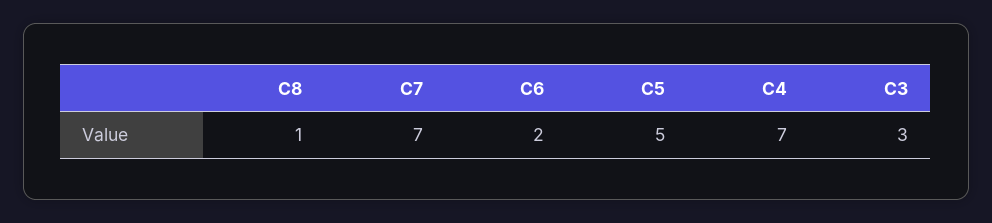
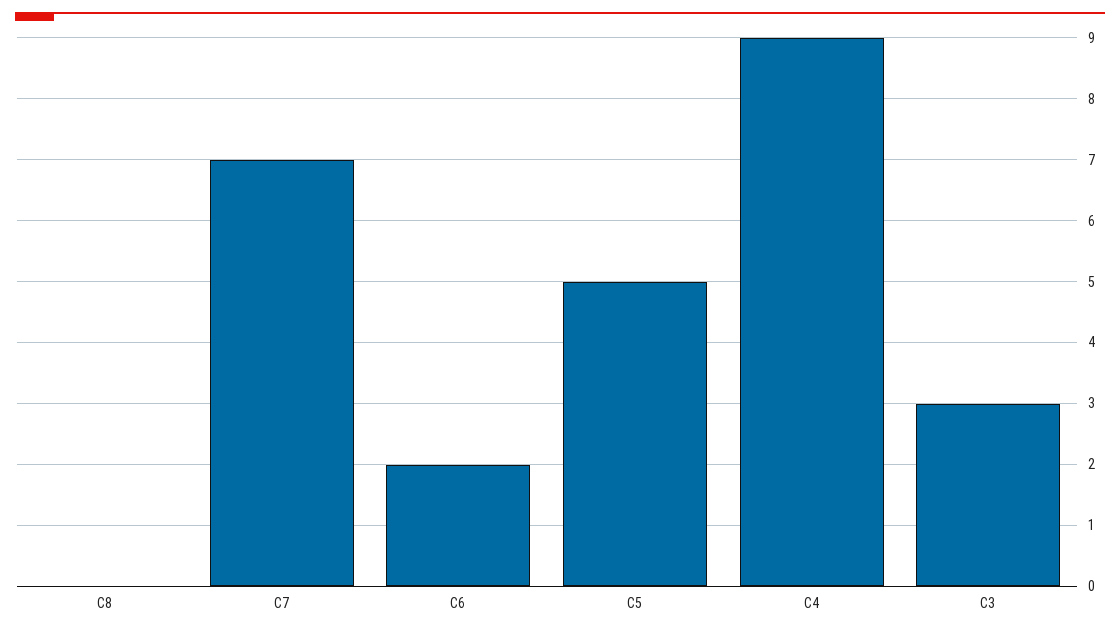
C8: 1 -> 0
C4: 7 -> 9

